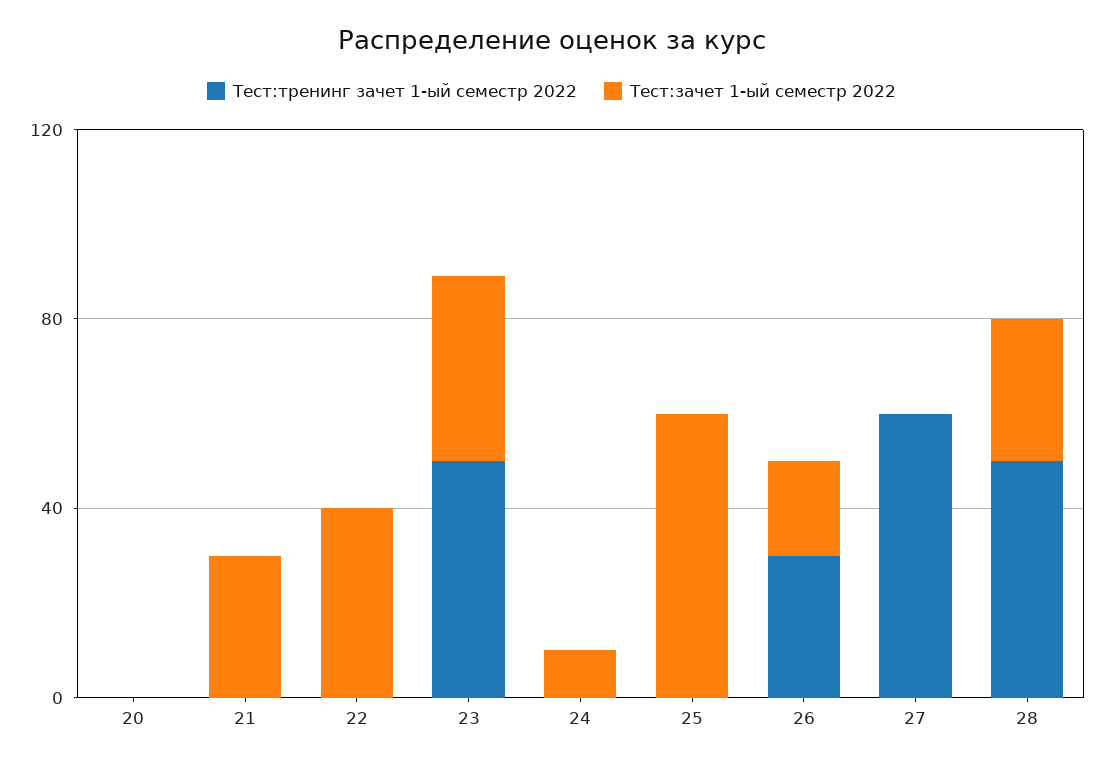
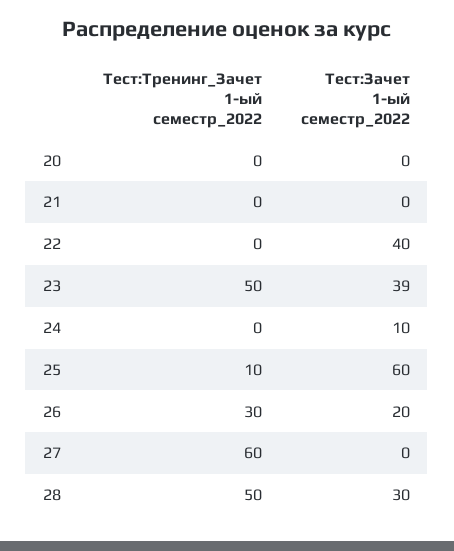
Тест:зачет 1-ый семестр 2022, 21: 30 -> 0
Тест:тренинг зачет 1-ый семестр 2022, 25: 0 -> 10

